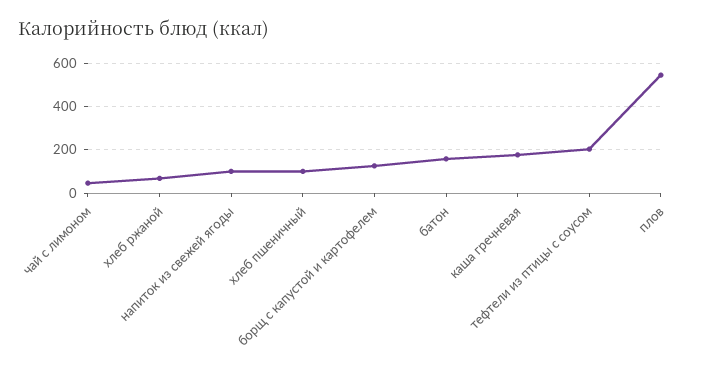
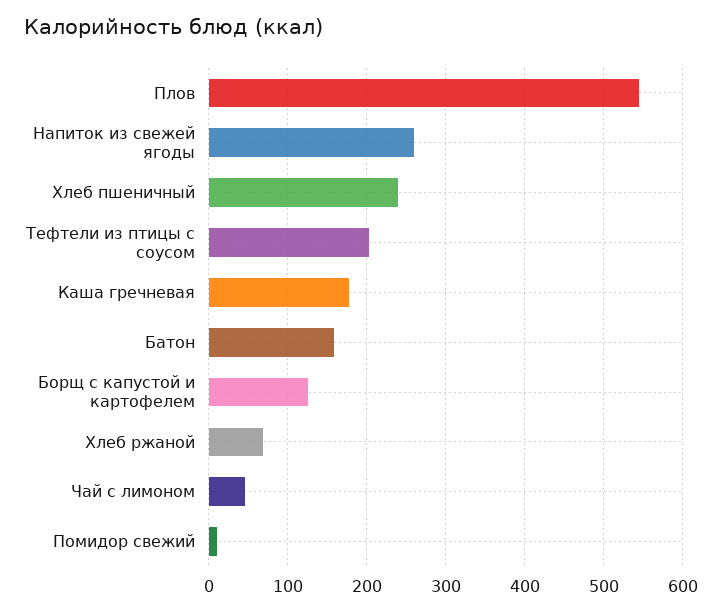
напиток из свежей ягоды: 100 -> 260
хлеб пшеничный: 100 -> 240
Помидор свежий: none -> 10

